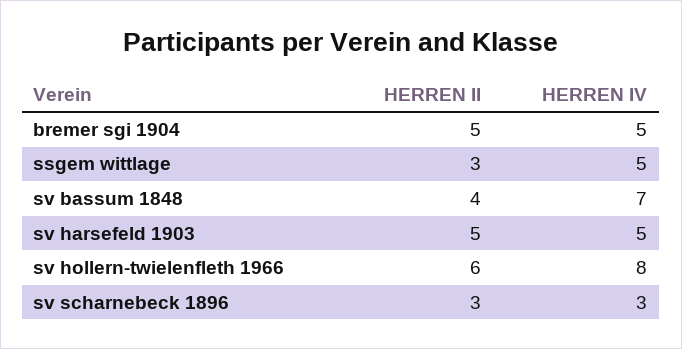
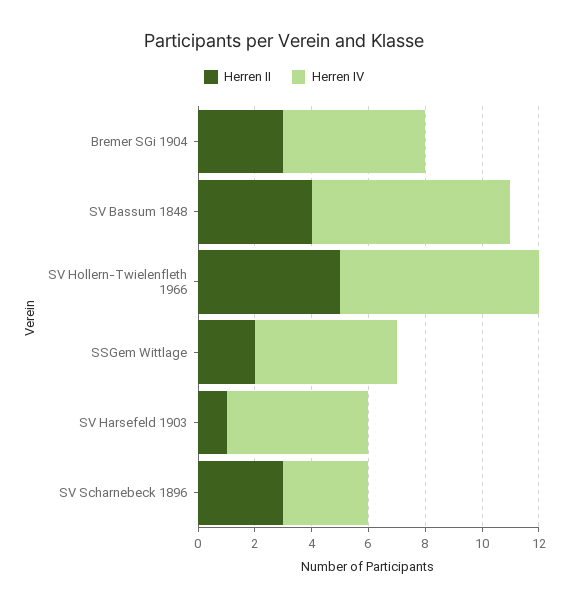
HERREN II, bremer sgi 1904: 5 -> 3
HERREN II, ssgem wittlage: 3 -> 2
HERREN II, sv harsefeld 1903: 5 -> 1
HERREN II, sv hollern-twielenfleth 1966: 6 -> 5
HERREN IV, sv hollern-twielenfleth 1966: 8 -> 7

